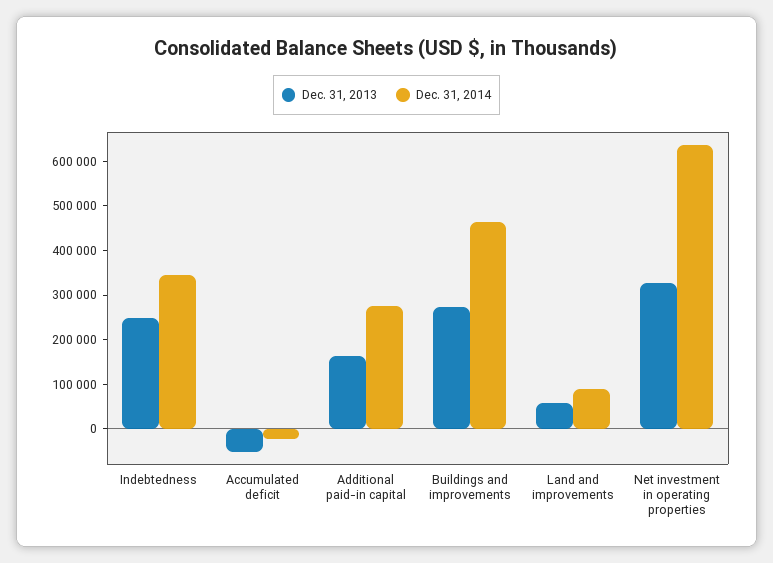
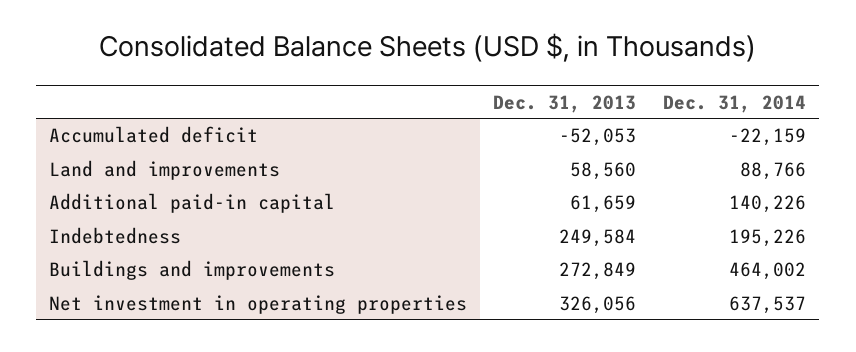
Dec. 31, 2014, Indebtedness: 340000 -> 195226
Dec. 31, 2013, Additional paid-in capital: 160000 -> 61659
Dec. 31, 2014, Additional paid-in capital: 280000 -> 140226

